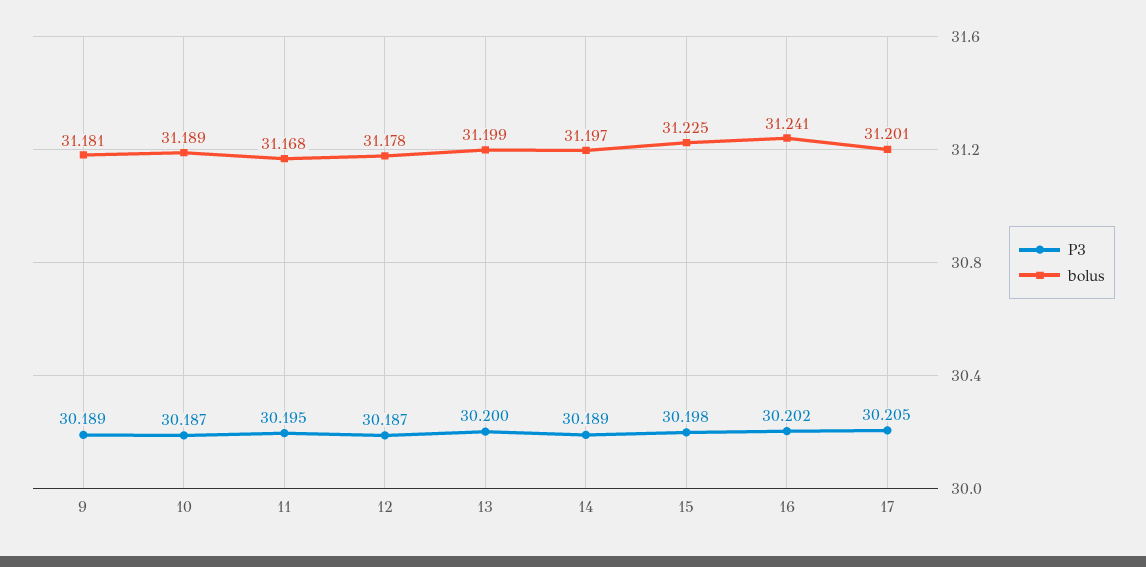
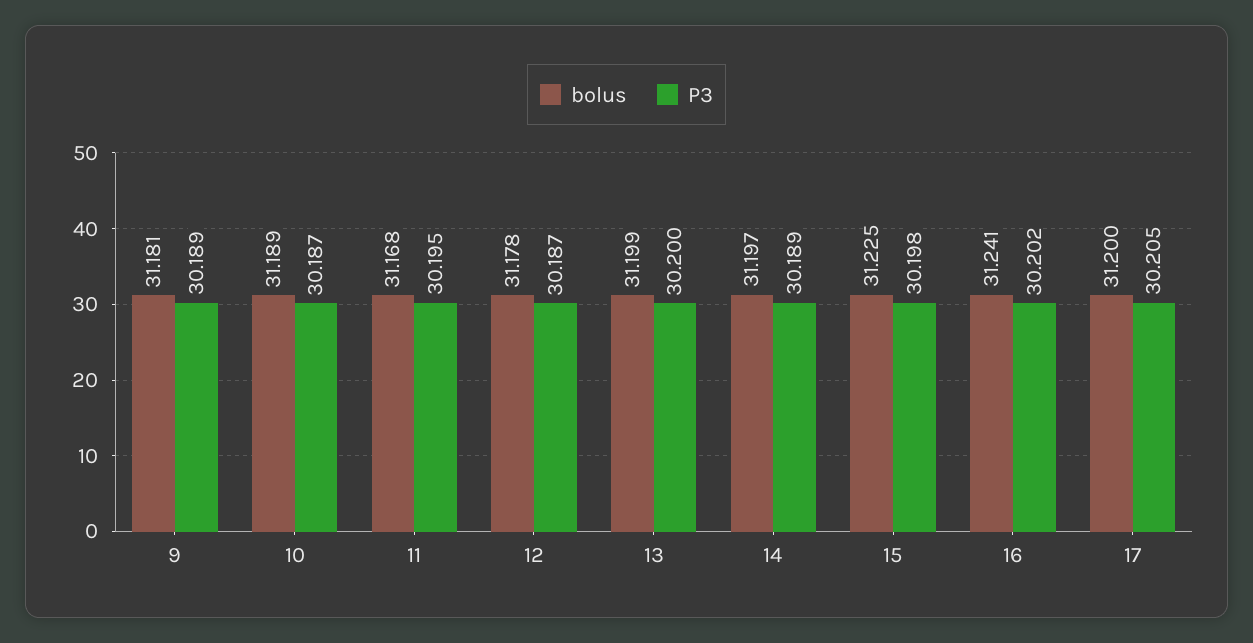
bolus, 17: 31.201 -> 31.2

